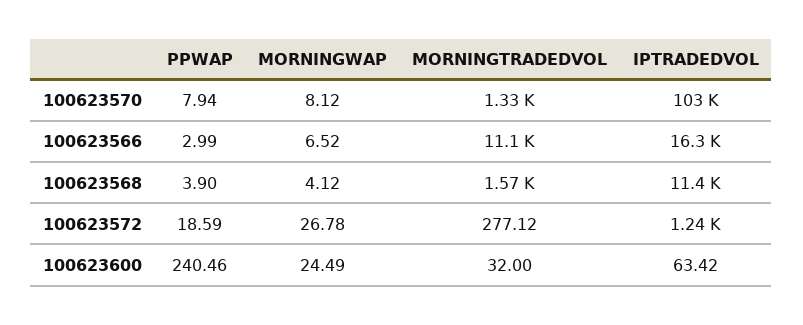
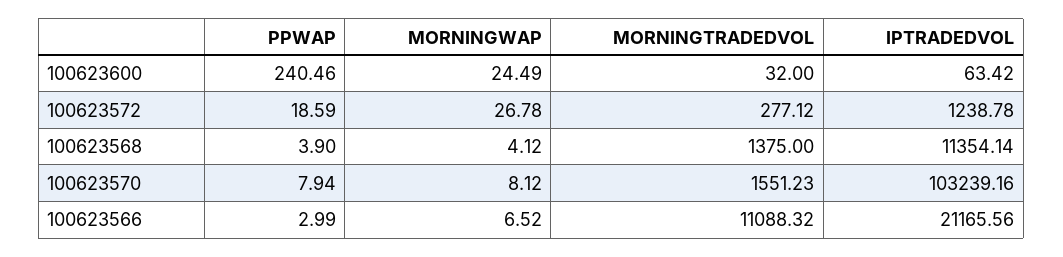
MORNINGTRADEDVOL, 100623570: 1330 -> 1551.23
IPTRADEDVOL, 100623566: 16300 -> 21165.56
MORNINGTRADEDVOL, 100623568: 1570 -> 1375

